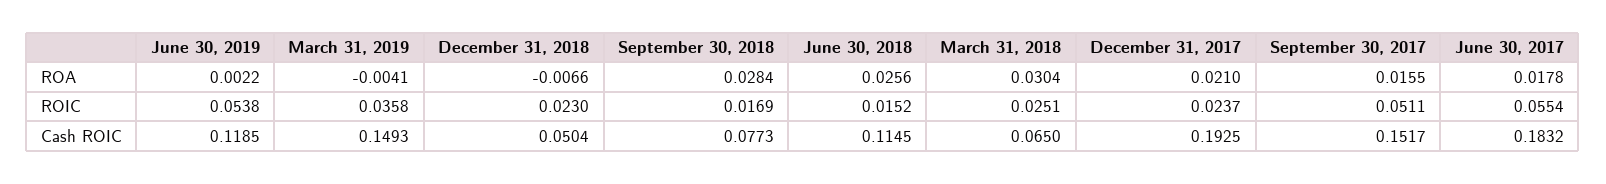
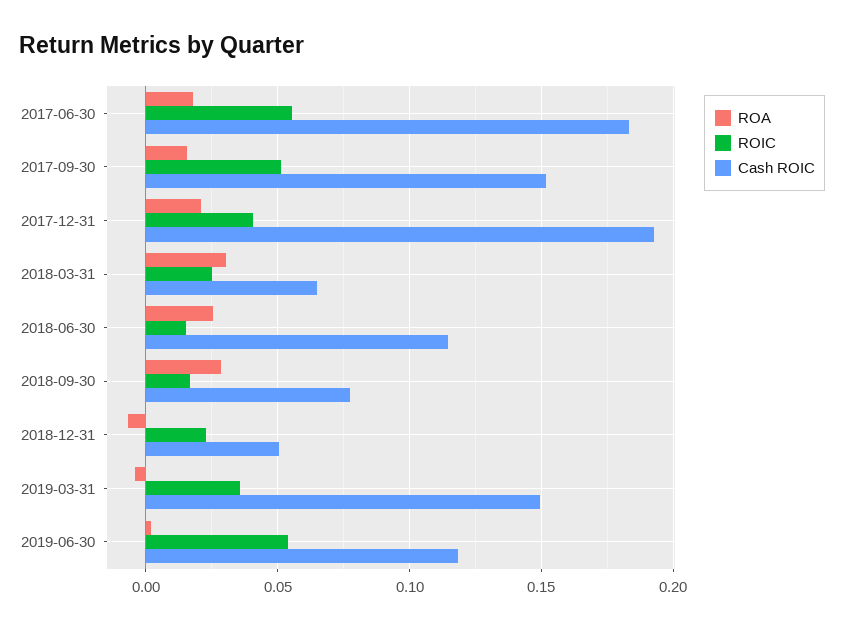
ROIC, December 31, 2017: 0.0237 -> 0.04

